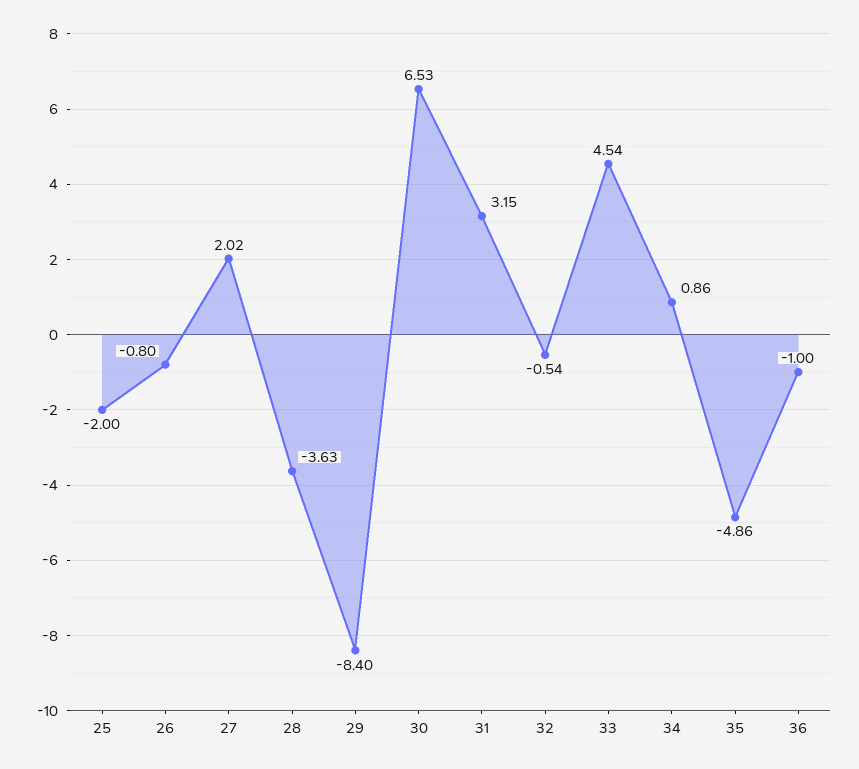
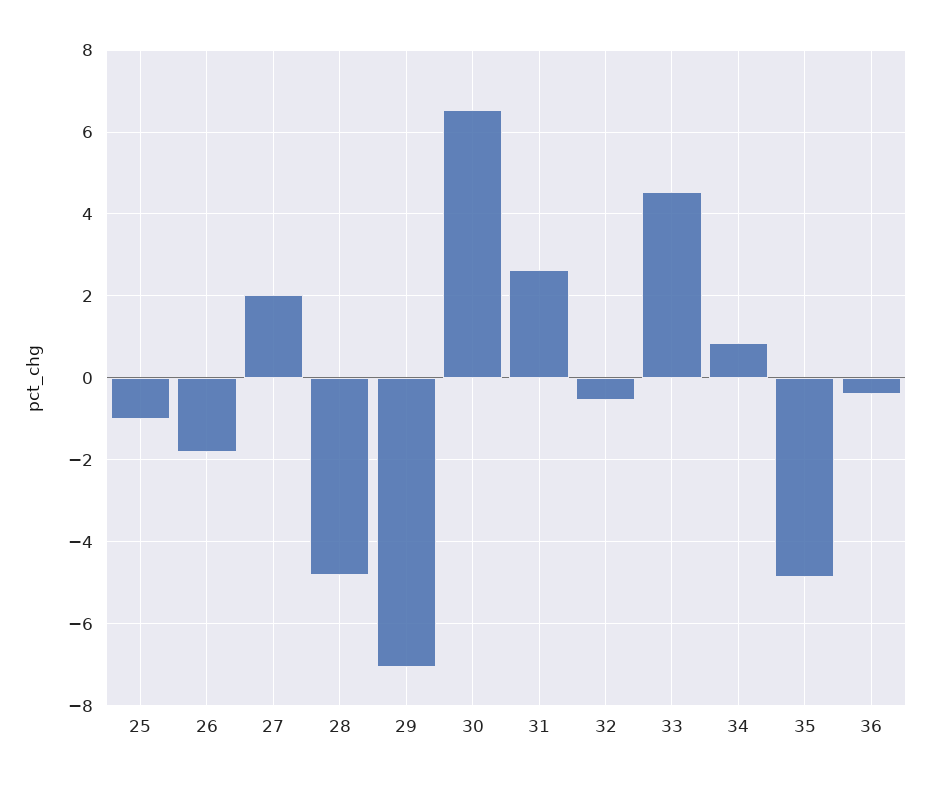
25: -2 -> -1
26: -0.8 -> -1.8
28: -3.63 -> -4.8
29: -8.4 -> -7
31: 3.15 -> 2.6
36: -1 -> -0.4

